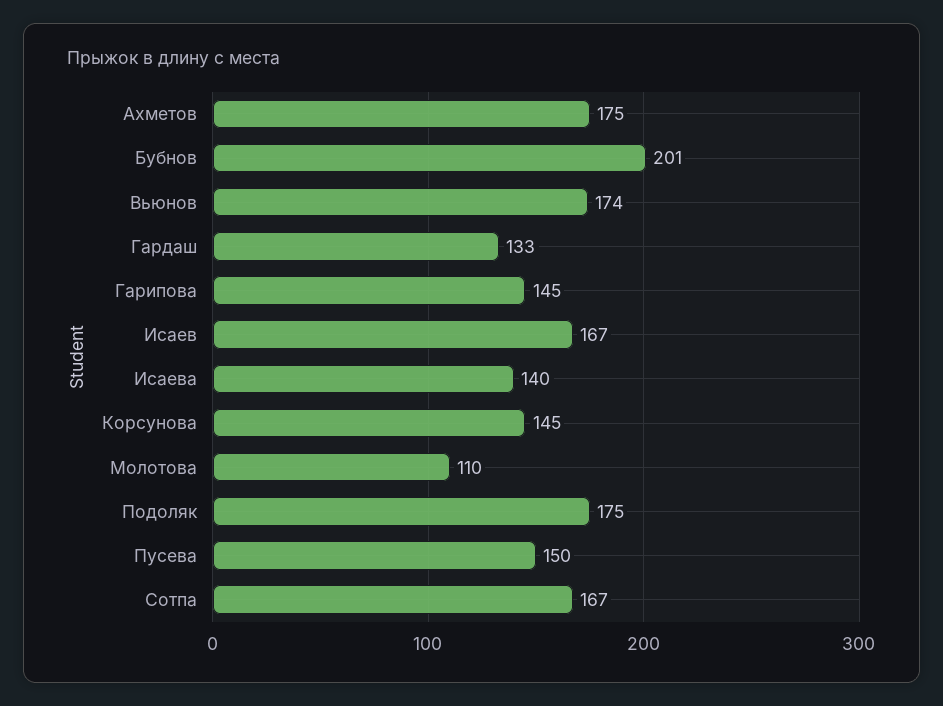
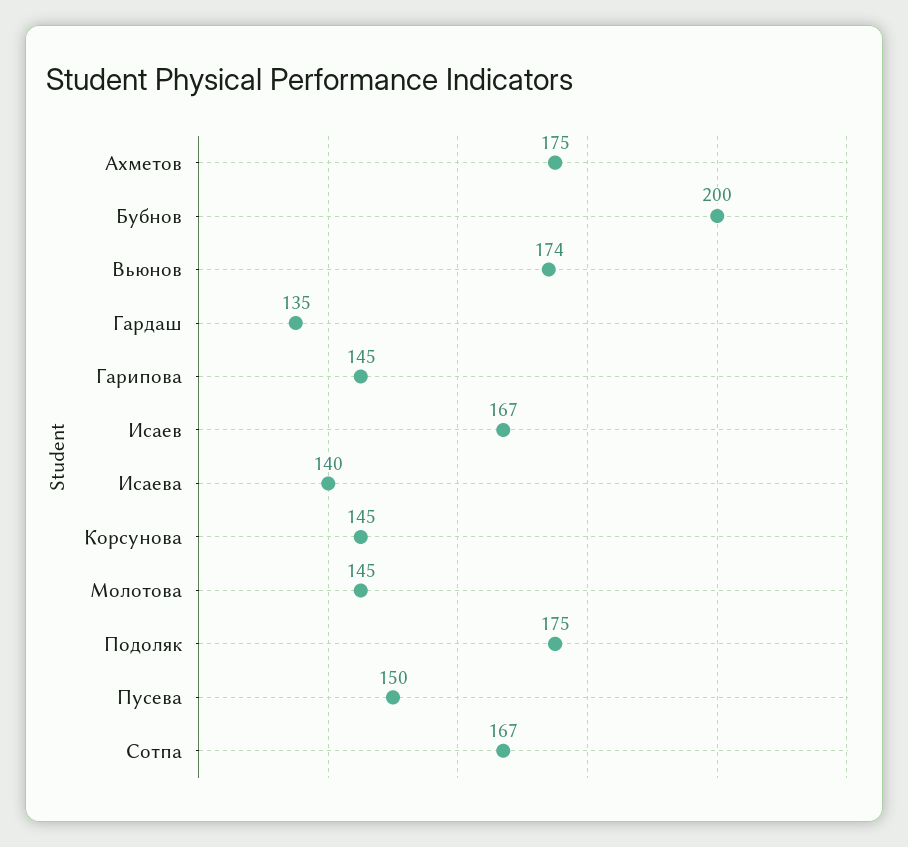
Бубнов: 201 -> 200
Гардаш: 133 -> 135
Молотова: 110 -> 145

